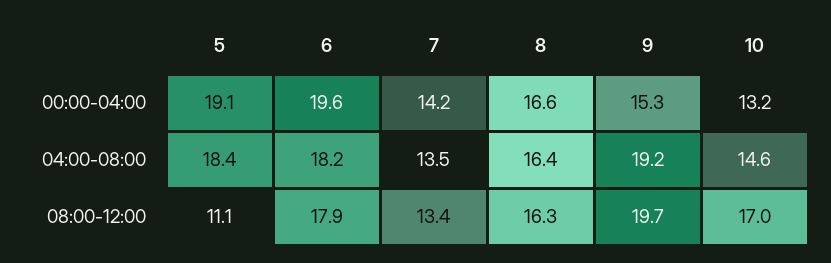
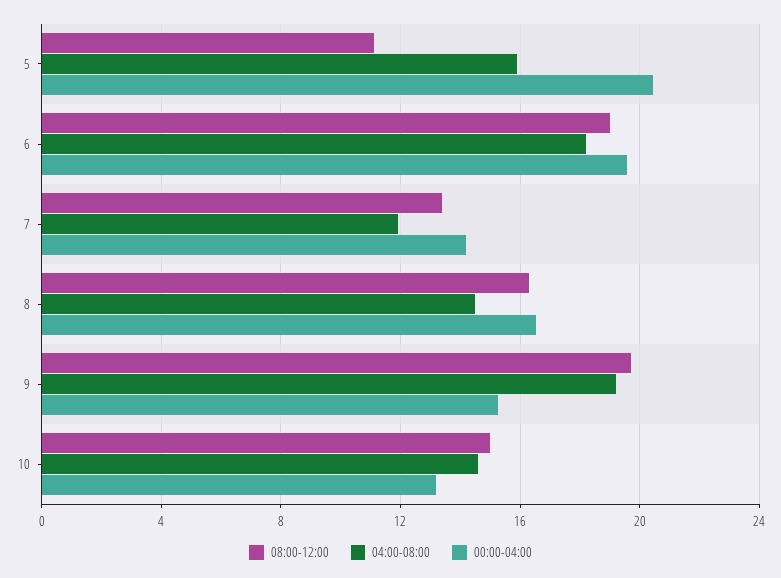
00:00-04:00, 5: 19.1 -> 20.5
04:00-08:00, 5: 18.4 -> 16
04:00-08:00, 7: 13.5 -> 12
04:00-08:00, 8: 16.4 -> 14.5
08:00-12:00, 6: 17.9 -> 19
08:00-12:00, 10: 17 -> 15

